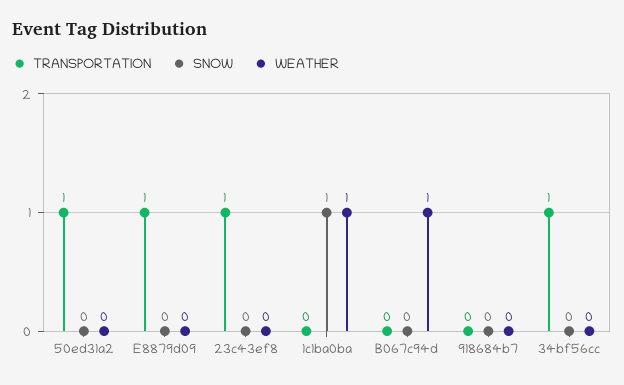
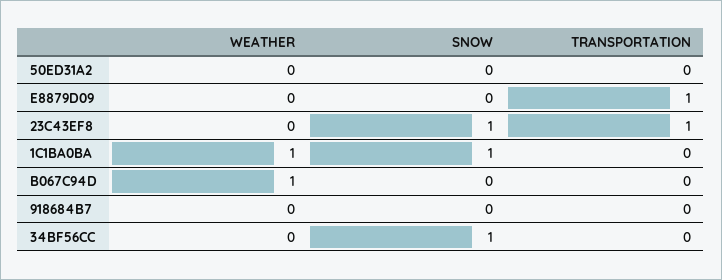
TRANSPORTATION, 50ed31a2: 1 -> 0
SNOW, 23c43ef8: 0 -> 1
TRANSPORTATION, 34bf56cc: 1 -> 0
SNOW, 34bf56cc: 0 -> 1

